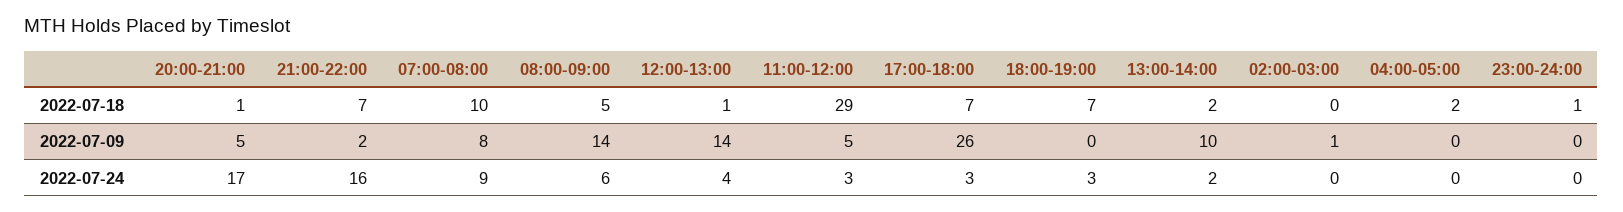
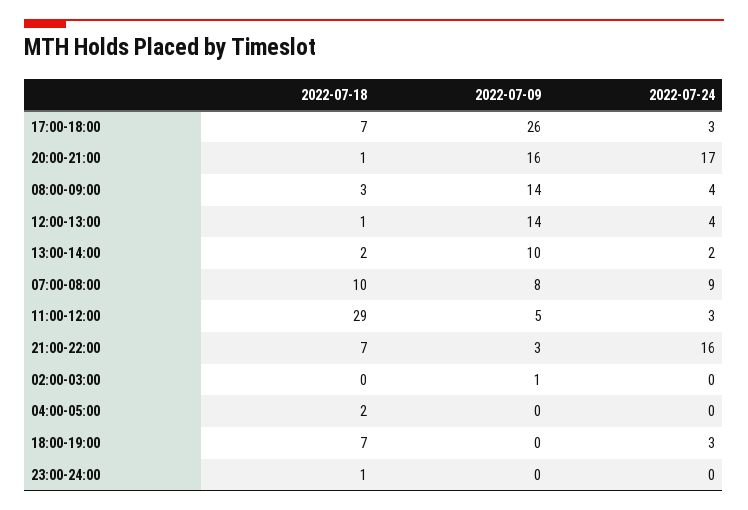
08:00-09:00, 2022-07-18: 5 -> 3
20:00-21:00, 2022-07-09: 5 -> 16
21:00-22:00, 2022-07-09: 2 -> 3
08:00-09:00, 2022-07-24: 6 -> 4

